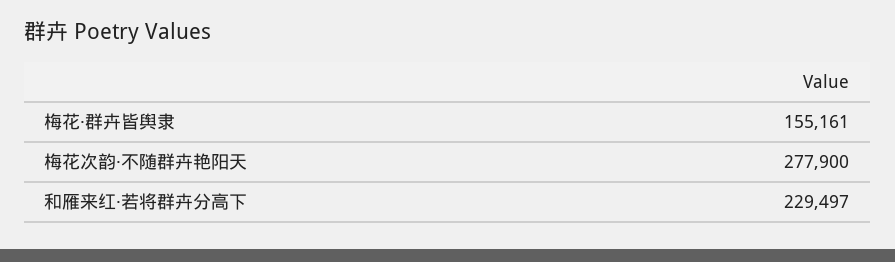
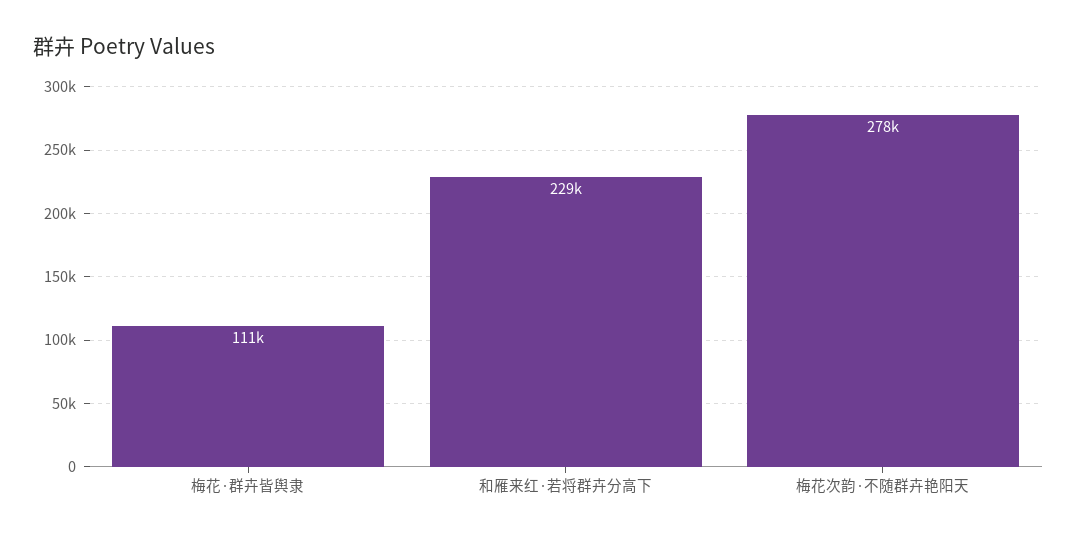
梅花·群卉皆舆隶: 155161 -> 111000

